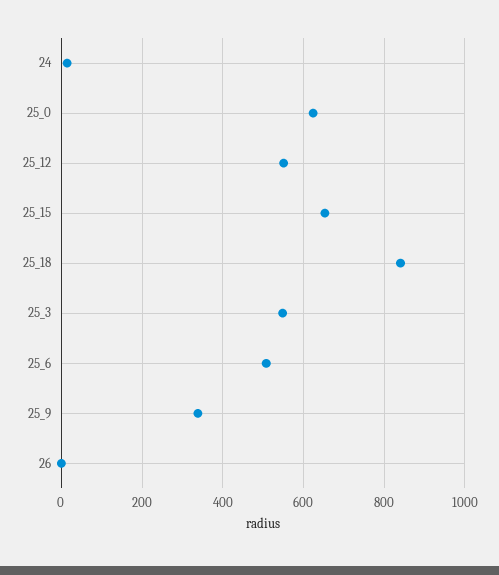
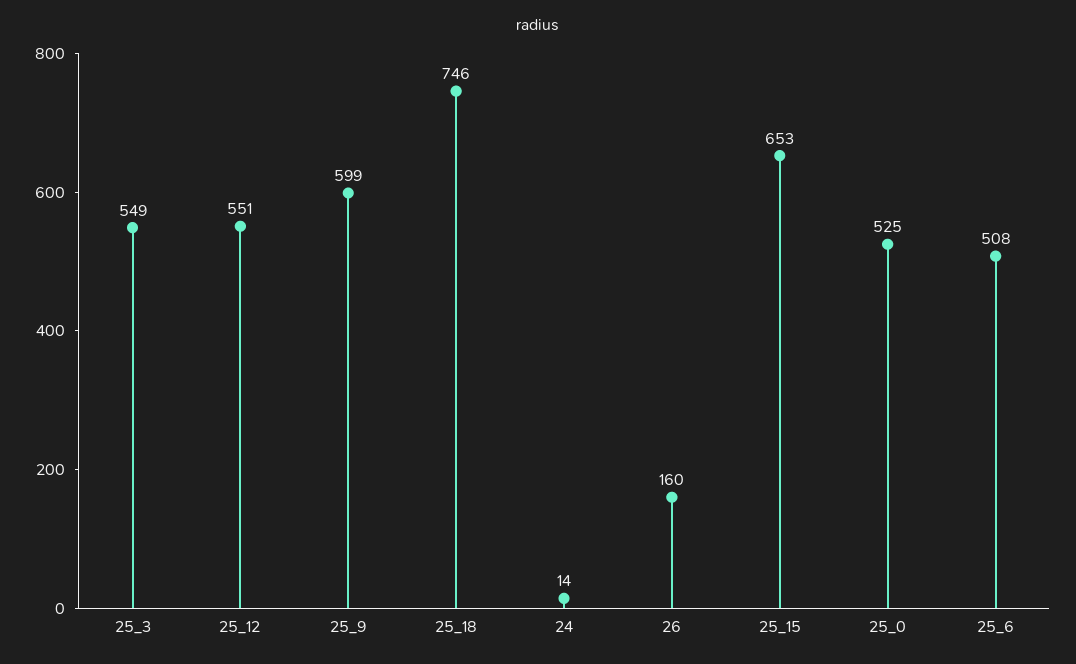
25_0: 620 -> 525
25_18: 840 -> 746
25_9: 340 -> 599
26: 0 -> 160

